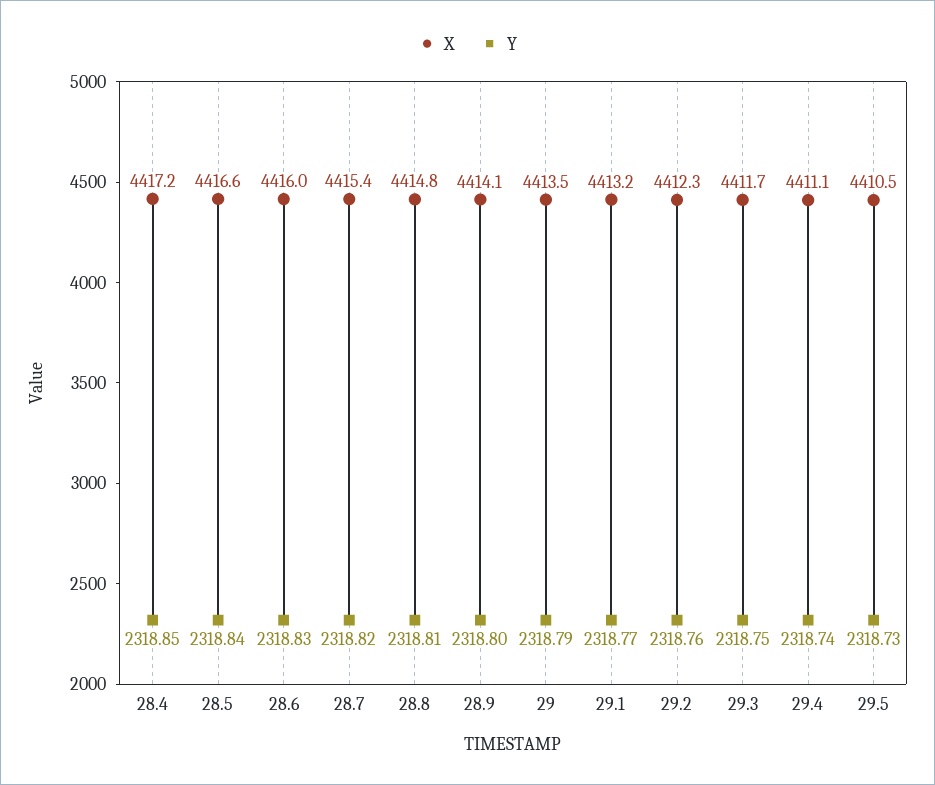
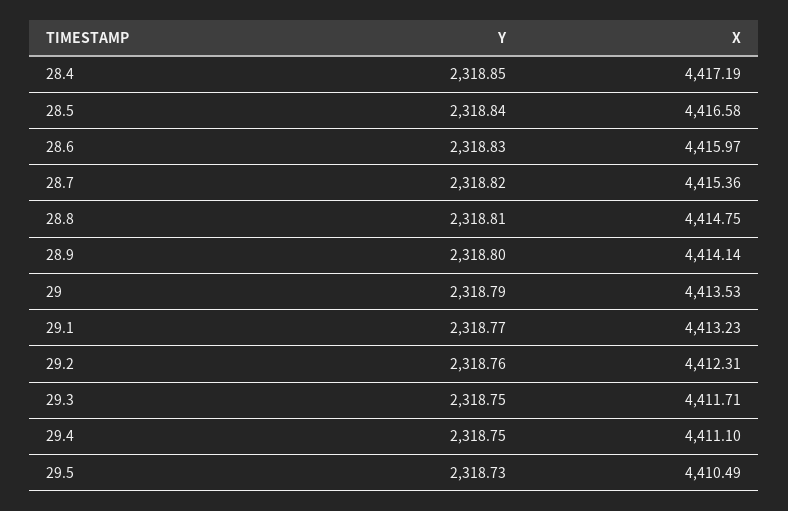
Y, 29.4: 2318.74 -> 2318.75

